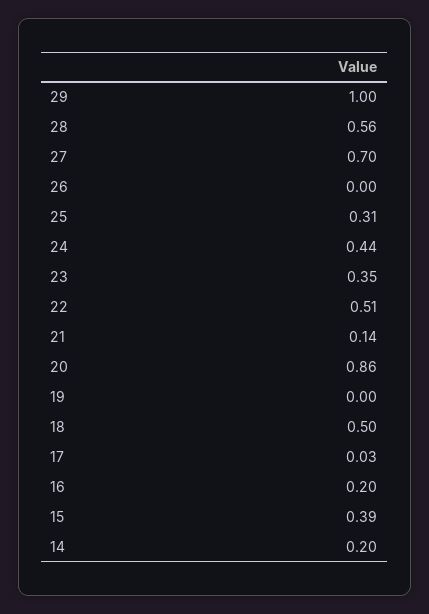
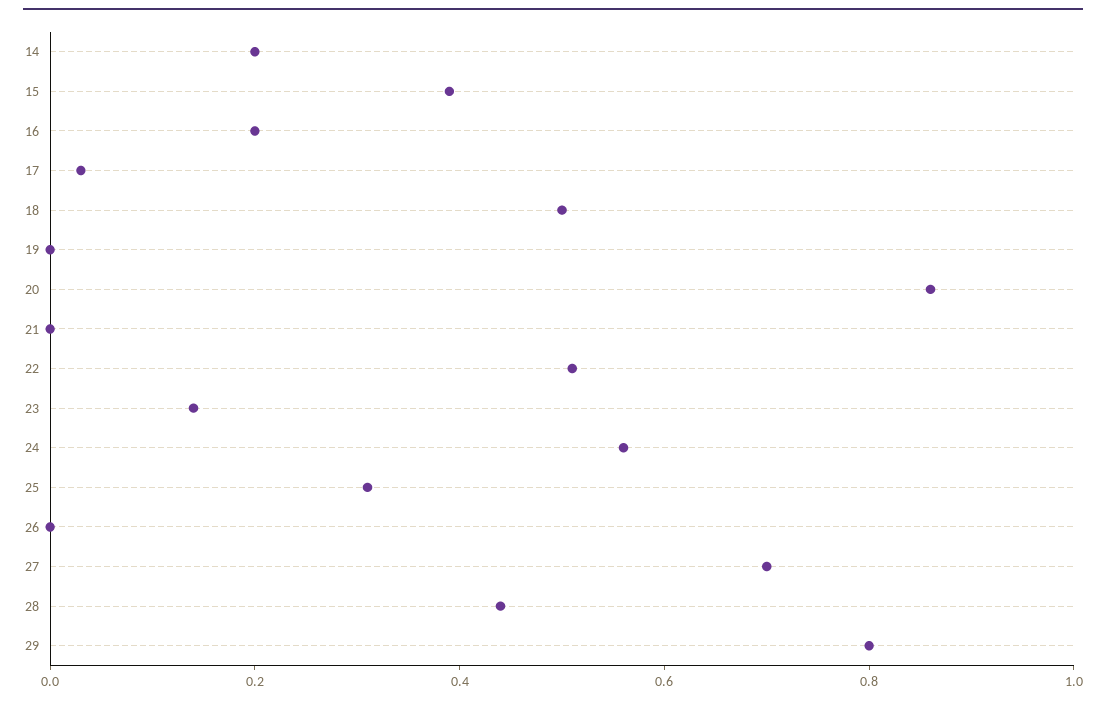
29: 1 -> 0.8
28: 0.56 -> 0.45
24: 0.44 -> 0.55
23: 0.35 -> 0.15
21: 0.14 -> 0

